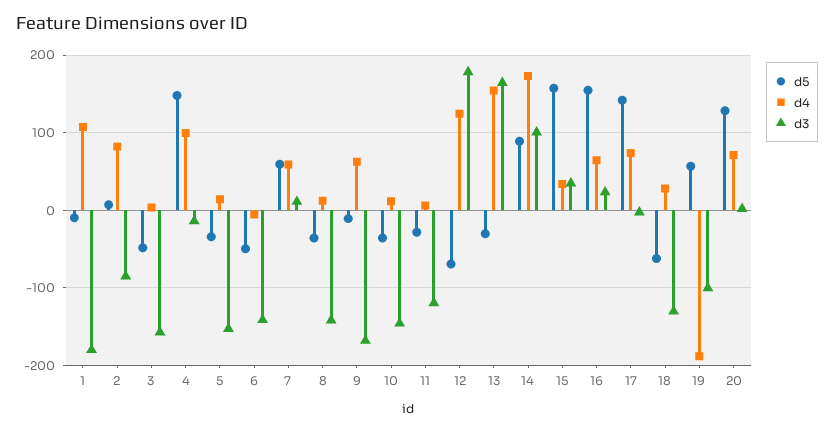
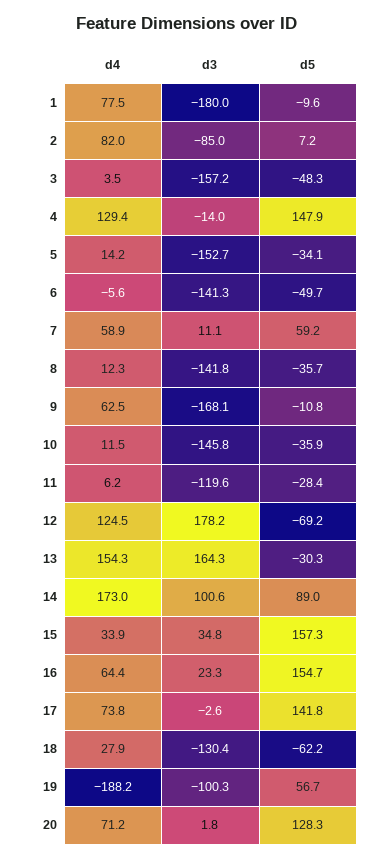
d4, 1: 110 -> 77.5
d4, 4: 100 -> 129.4

